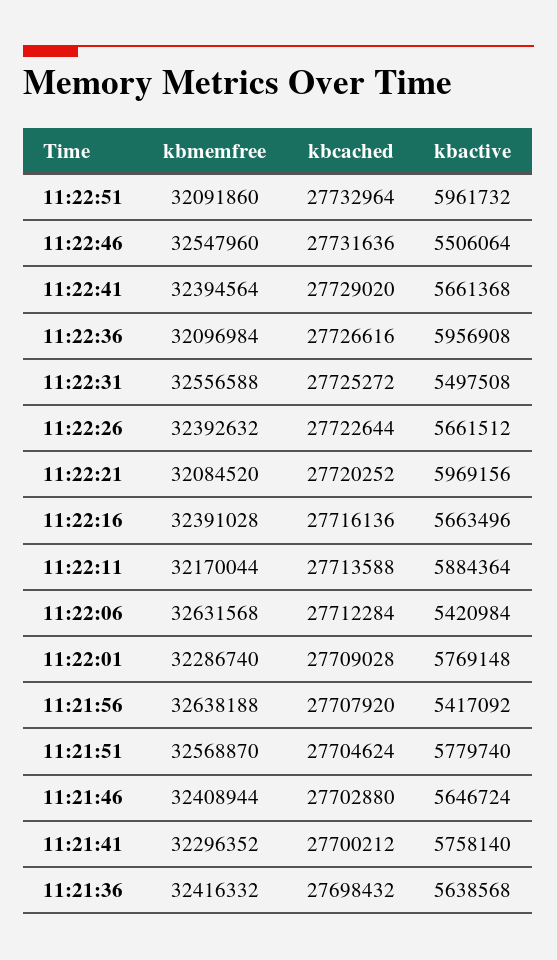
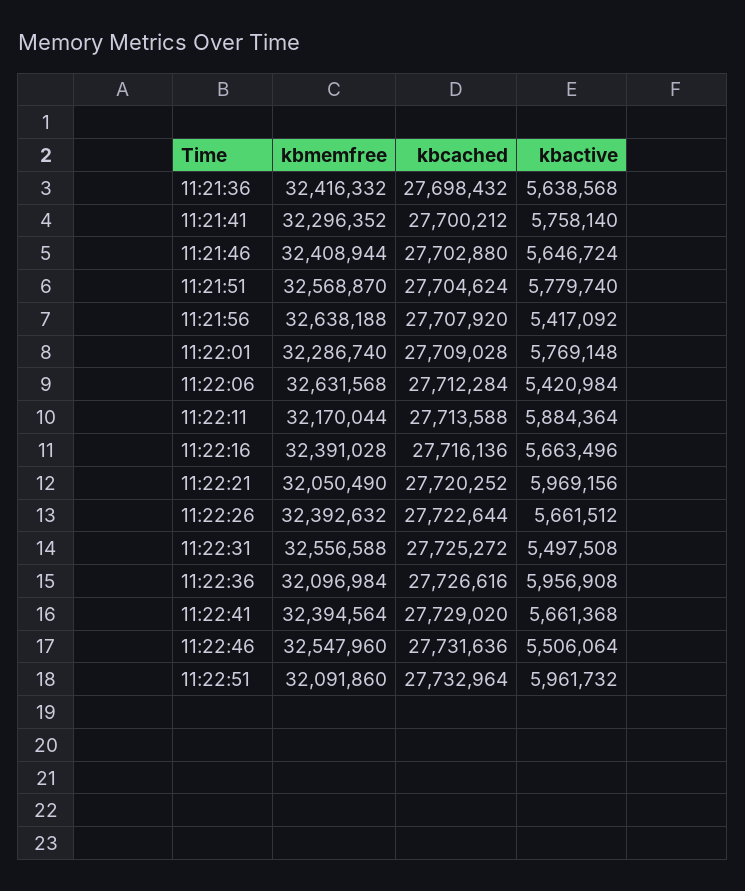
kbmemfree, 11:22:21: 32084520 -> 32050490

